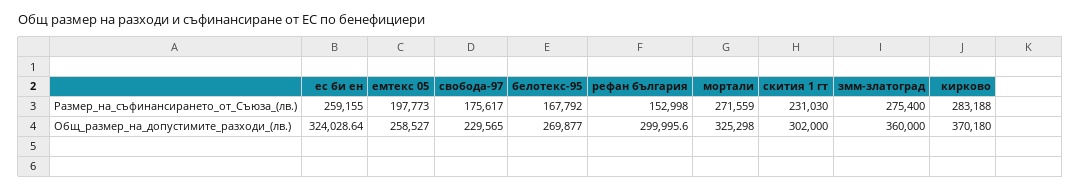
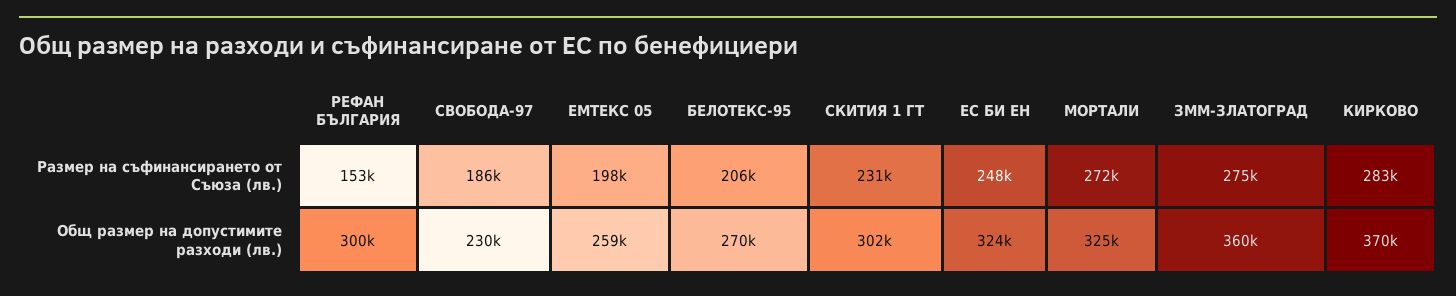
ес би ен, Размер_на_съфинансирането_от_Съюза_(лв.): 259155 -> 248000
свобода-97, Размер_на_съфинансирането_от_Съюза_(лв.): 175617 -> 186000
белотекс-95, Размер_на_съфинансирането_от_Съюза_(лв.): 167792 -> 206000

